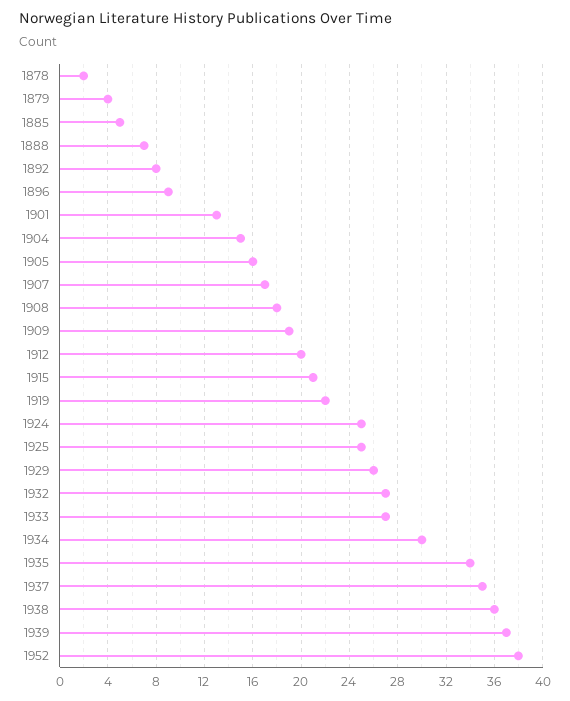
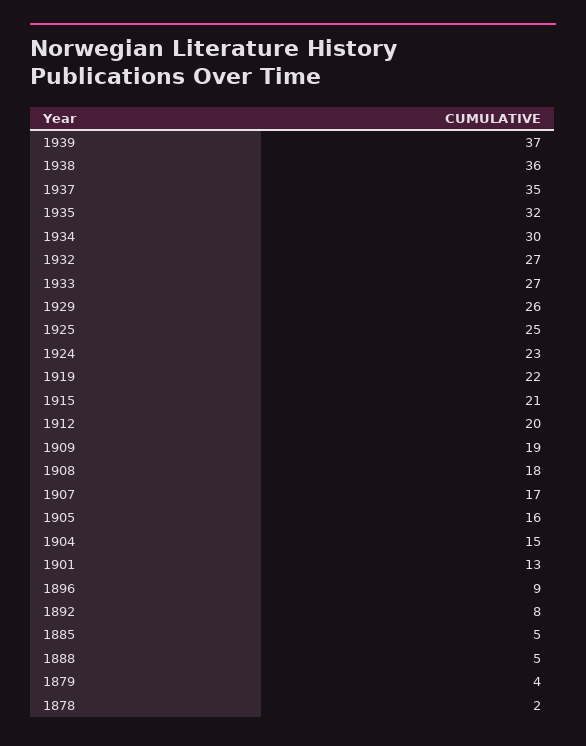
1888: 7 -> 5
1924: 25 -> 23
1935: 34 -> 32
1952: 38 -> none

